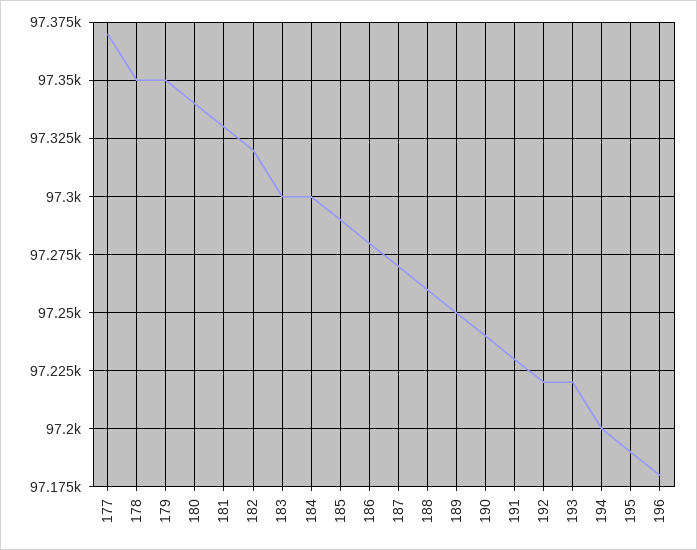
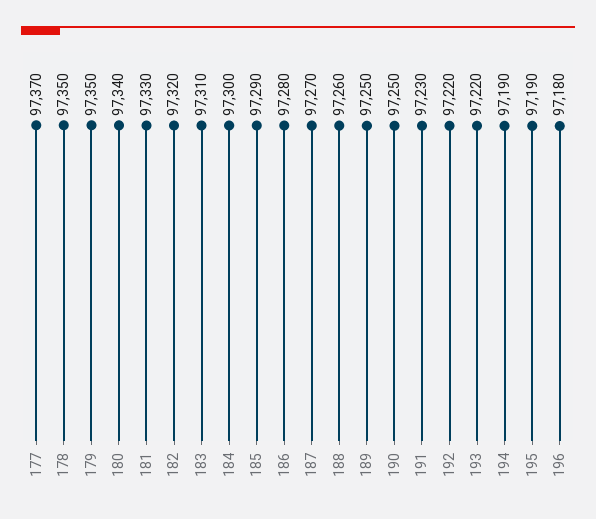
183: 97300 -> 97310
190: 97240 -> 97250
194: 97200 -> 97190

